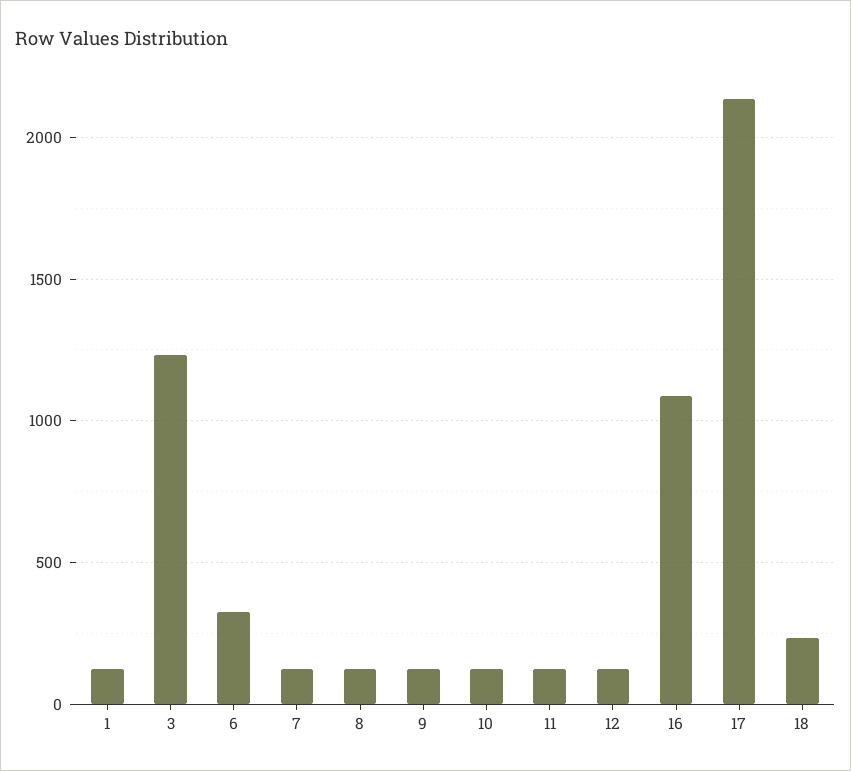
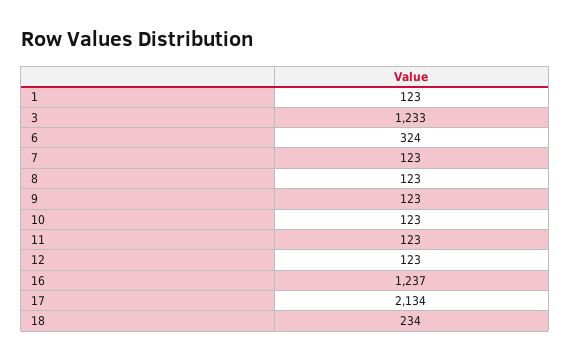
16: 1100 -> 1237

